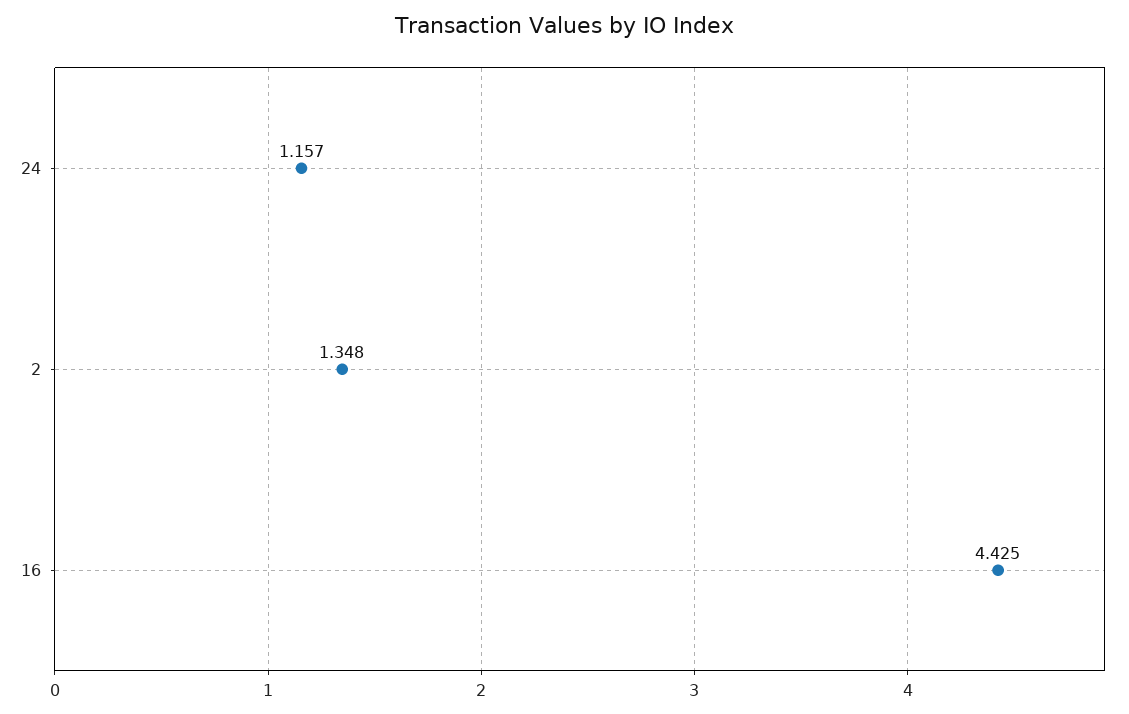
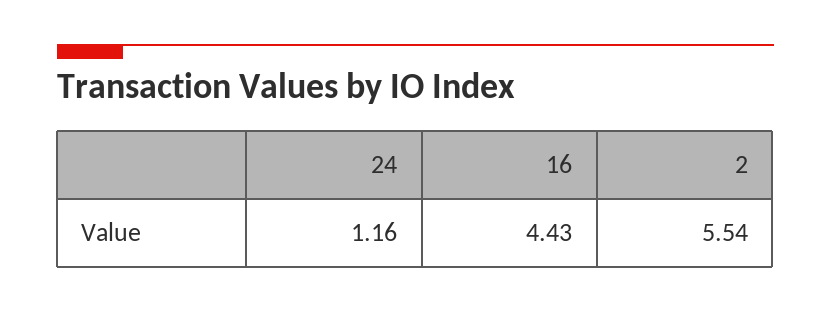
2: 1.348 -> 5.54

